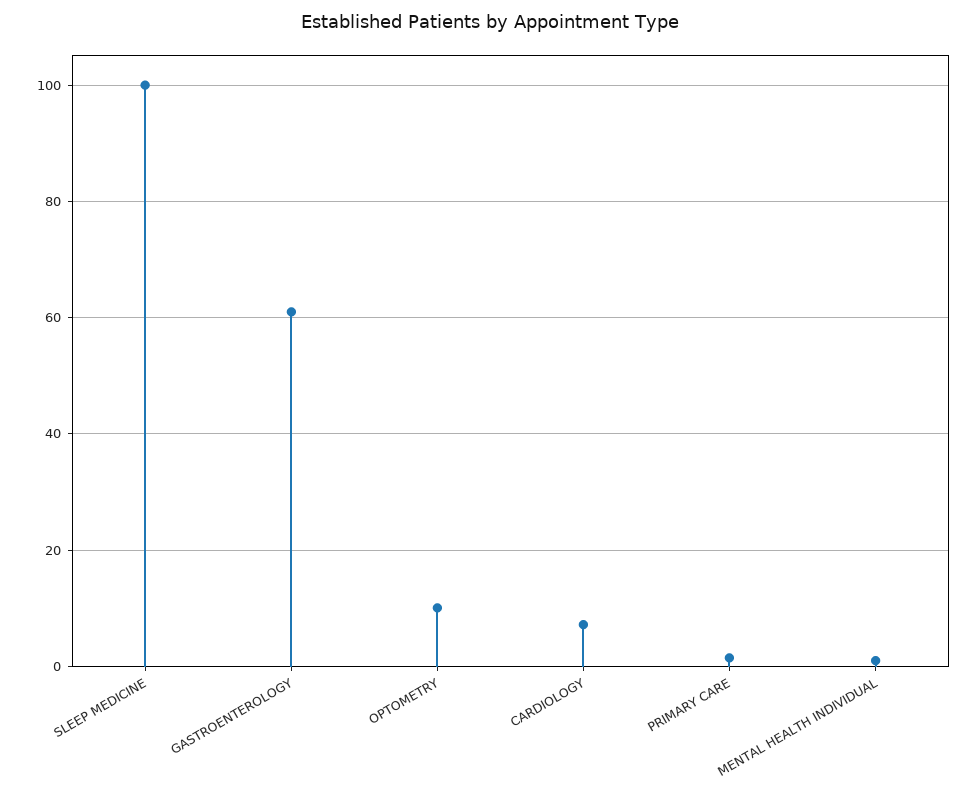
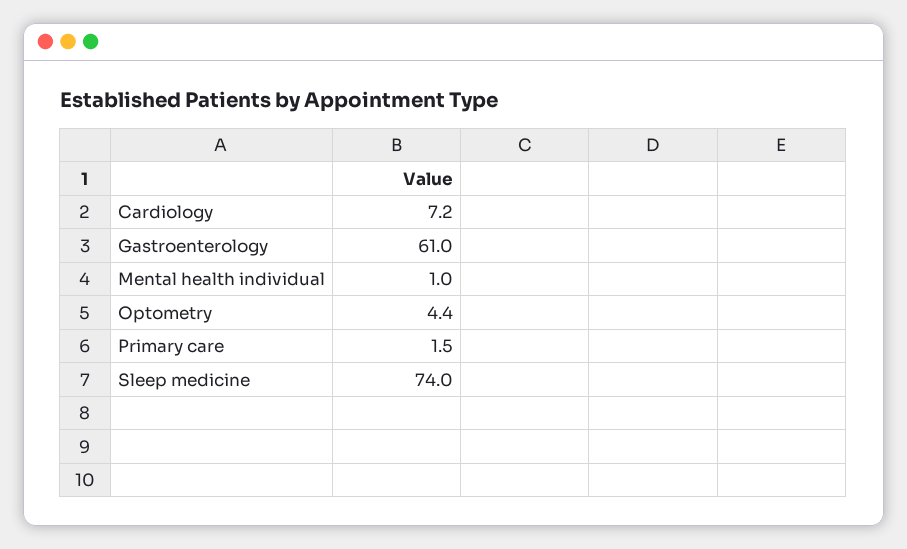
SLEEP MEDICINE: 100 -> 74
OPTOMETRY: 10 -> 4.4

